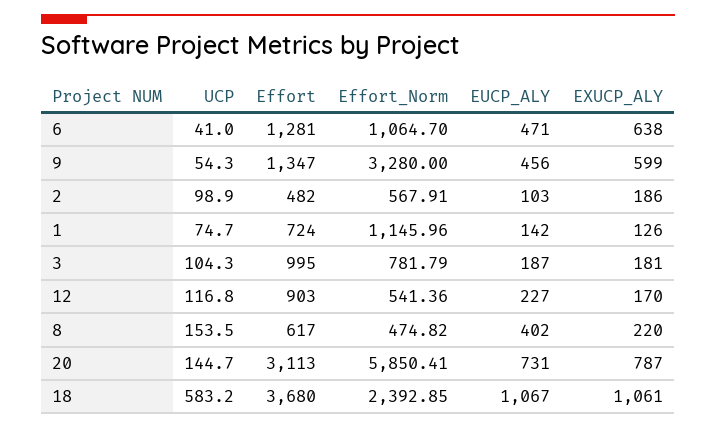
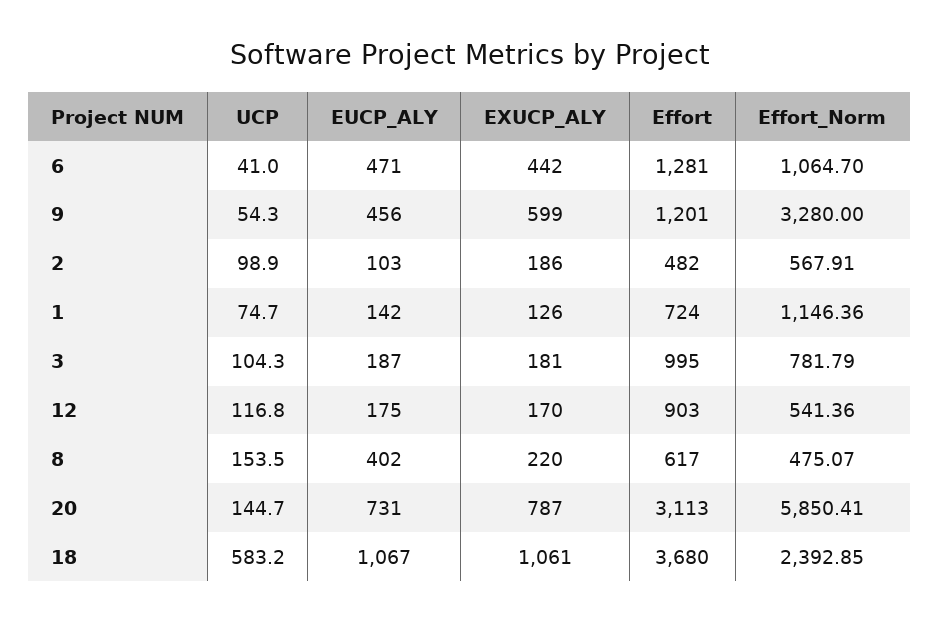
EXUCP_ALY, 6: 638 -> 442
Effort, 9: 1347 -> 1201
Effort_Norm, 1: 1145.96 -> 1146.36
EUCP_ALY, 12: 227 -> 175
Effort_Norm, 8: 474.82 -> 475.07

